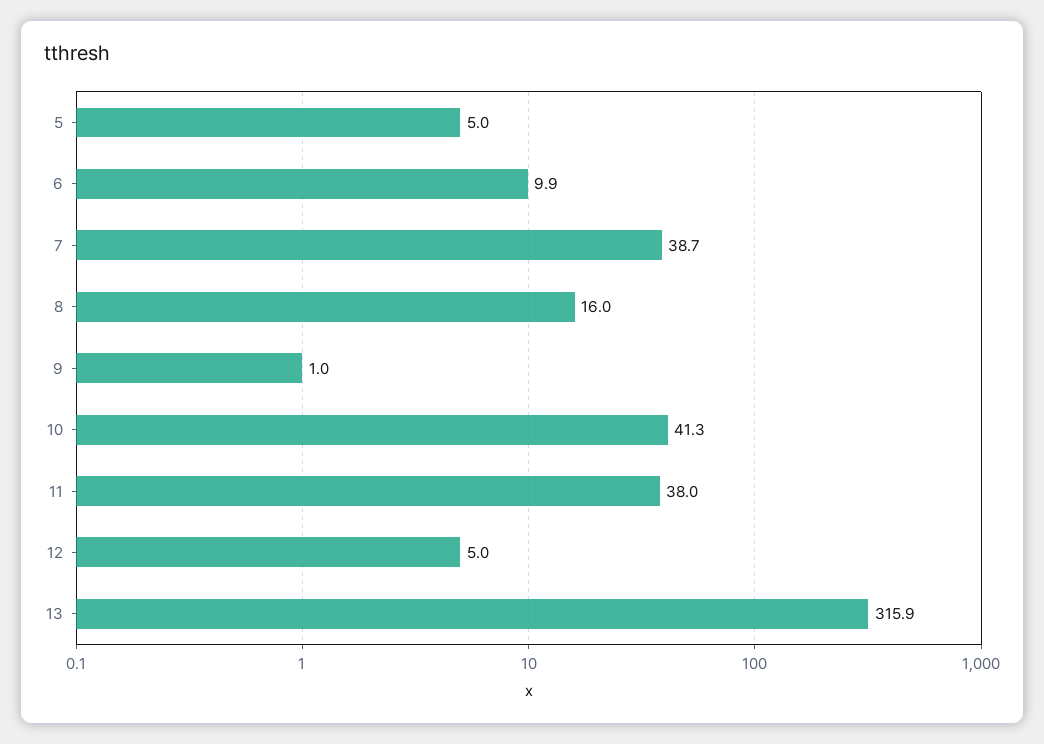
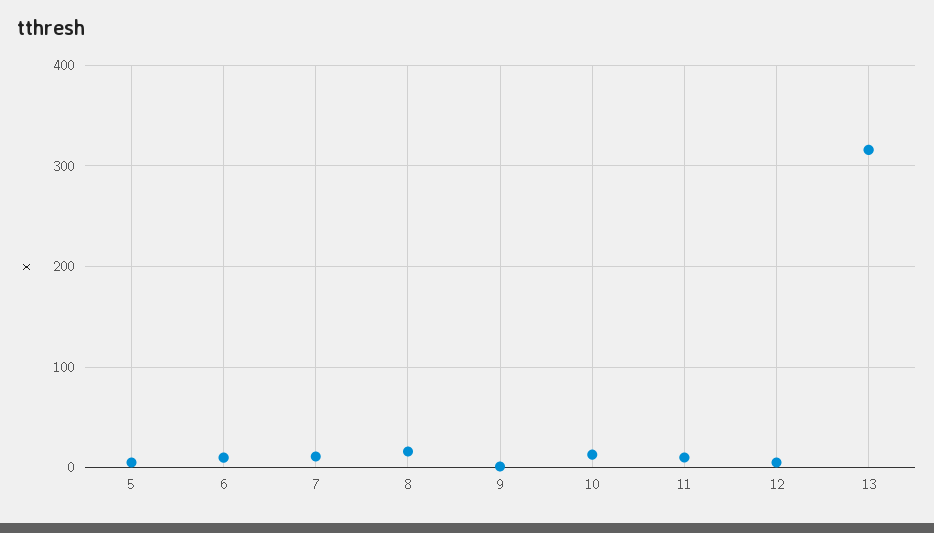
7: 38.7 -> 10
10: 41.3 -> 10
11: 38 -> 10

